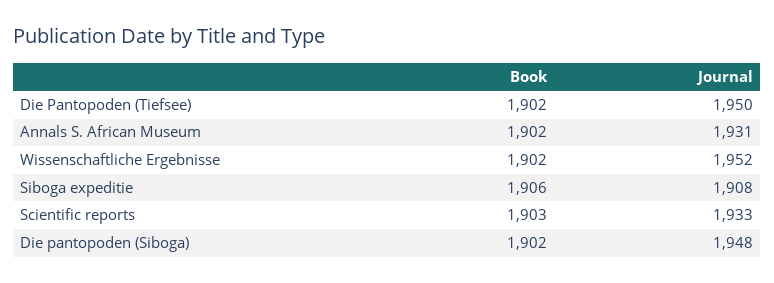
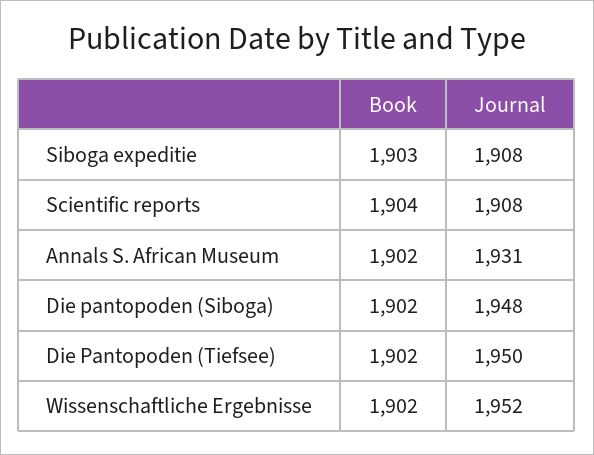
Book, Siboga expeditie: 1906 -> 1903
Book, Scientific reports: 1903 -> 1904
Journal, Scientific reports: 1933 -> 1908

